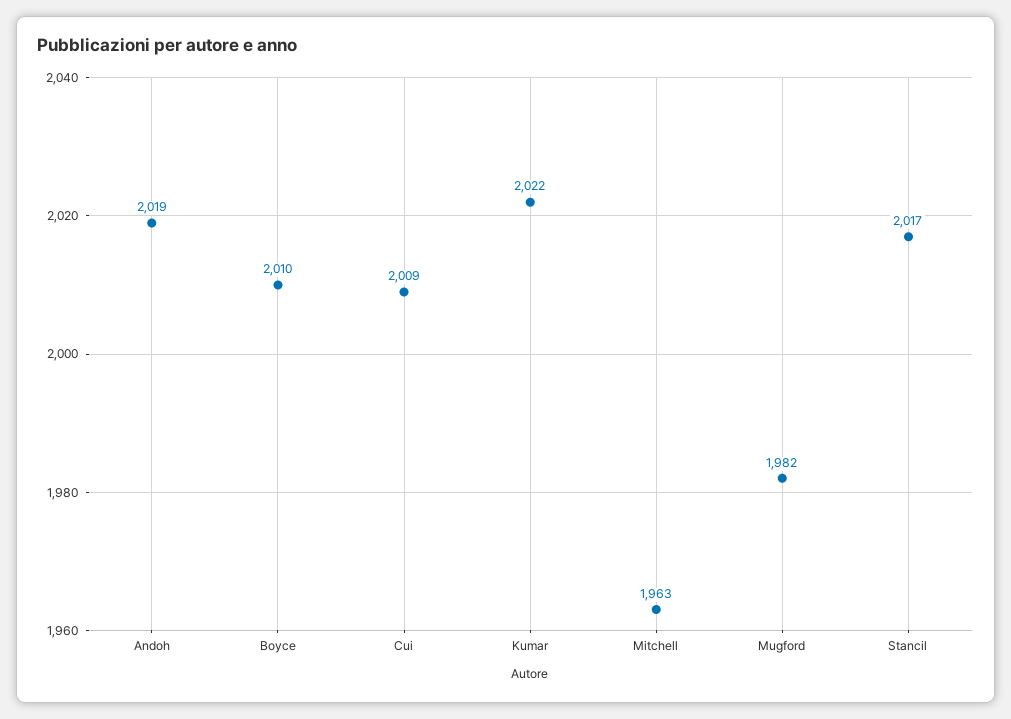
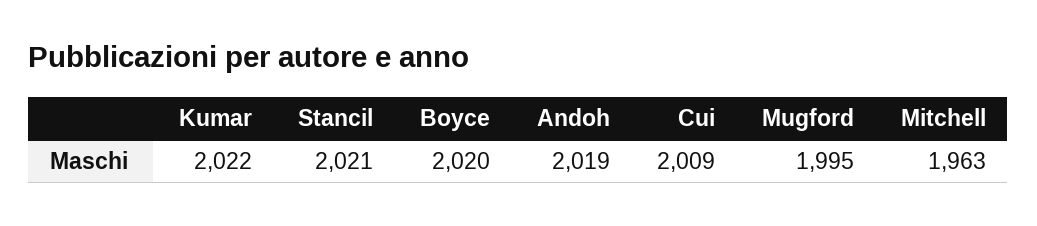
Boyce: 2010 -> 2020
Mugford: 1982 -> 1995
Stancil: 2017 -> 2021

